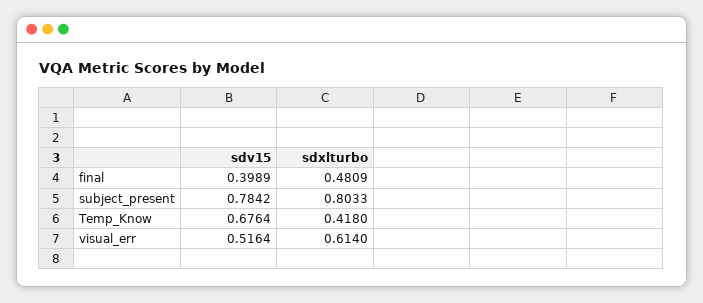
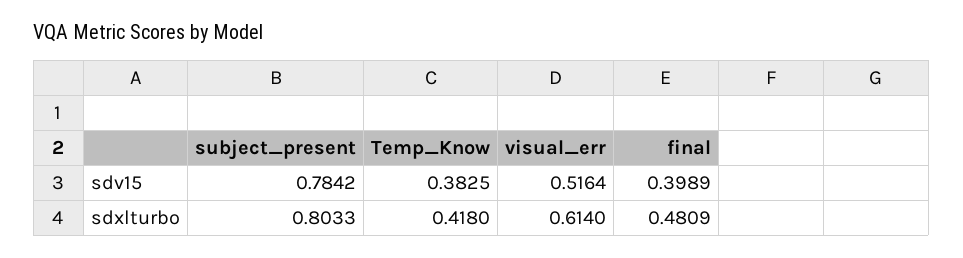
sdv15, Temp_Know: 0.6764 -> 0.3825

